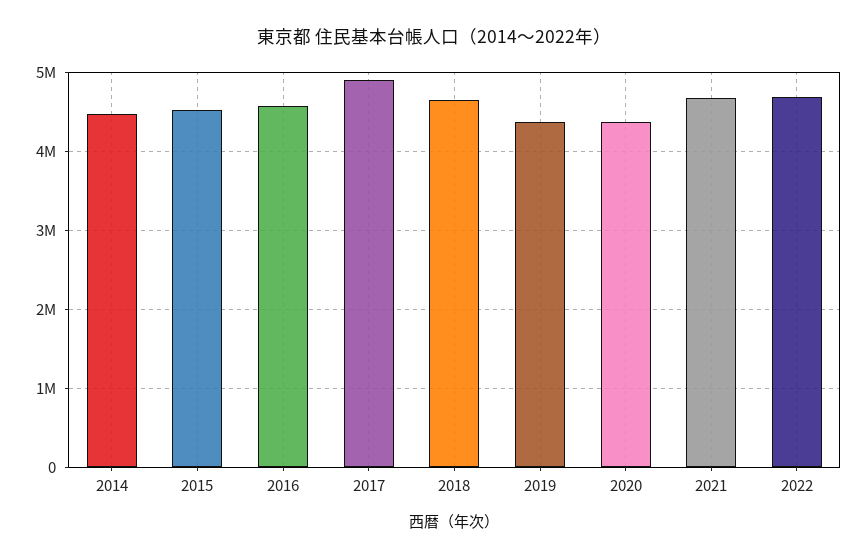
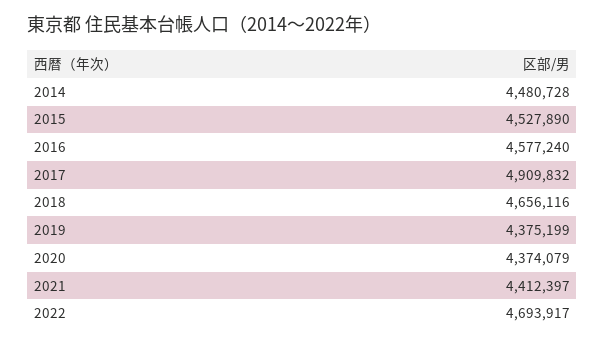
2021: 4700000 -> 4412397

